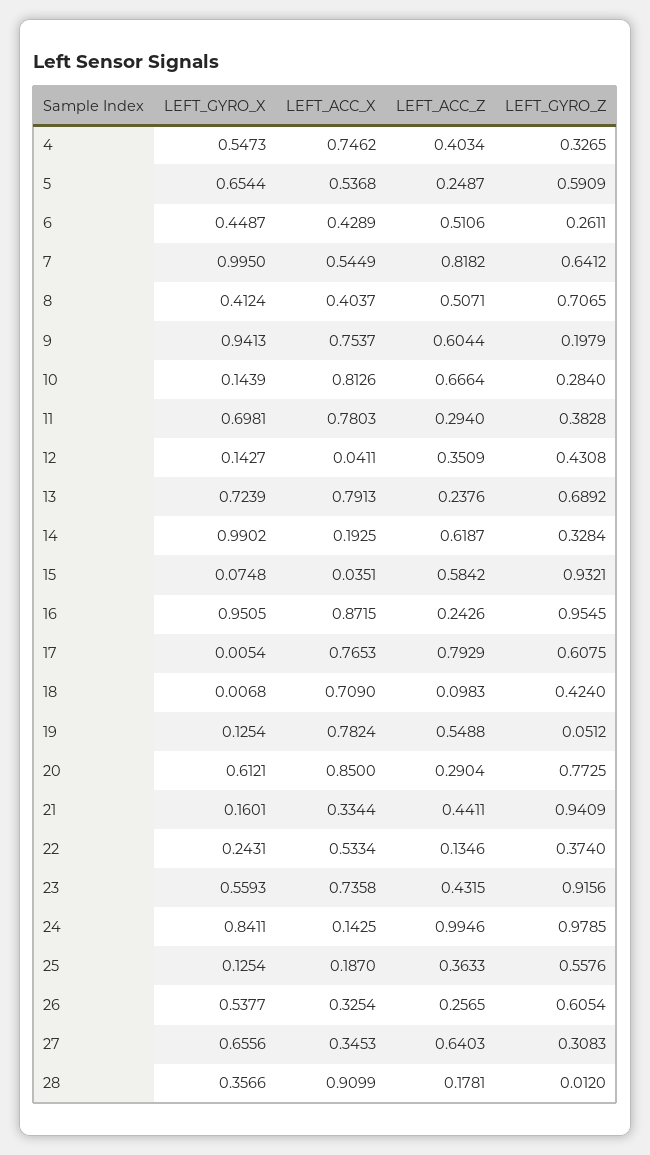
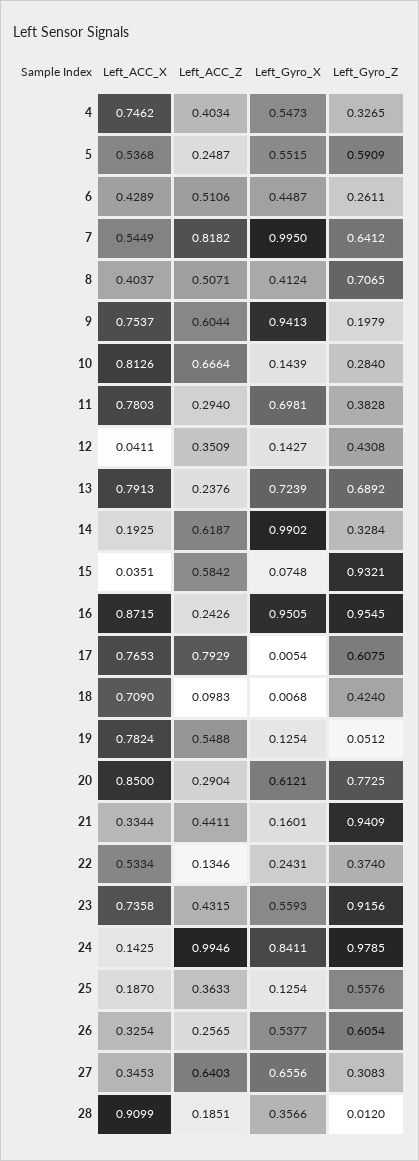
LEFT_GYRO_X, 5: 0.6544 -> 0.5515
LEFT_ACC_Z, 28: 0.1781 -> 0.1851

